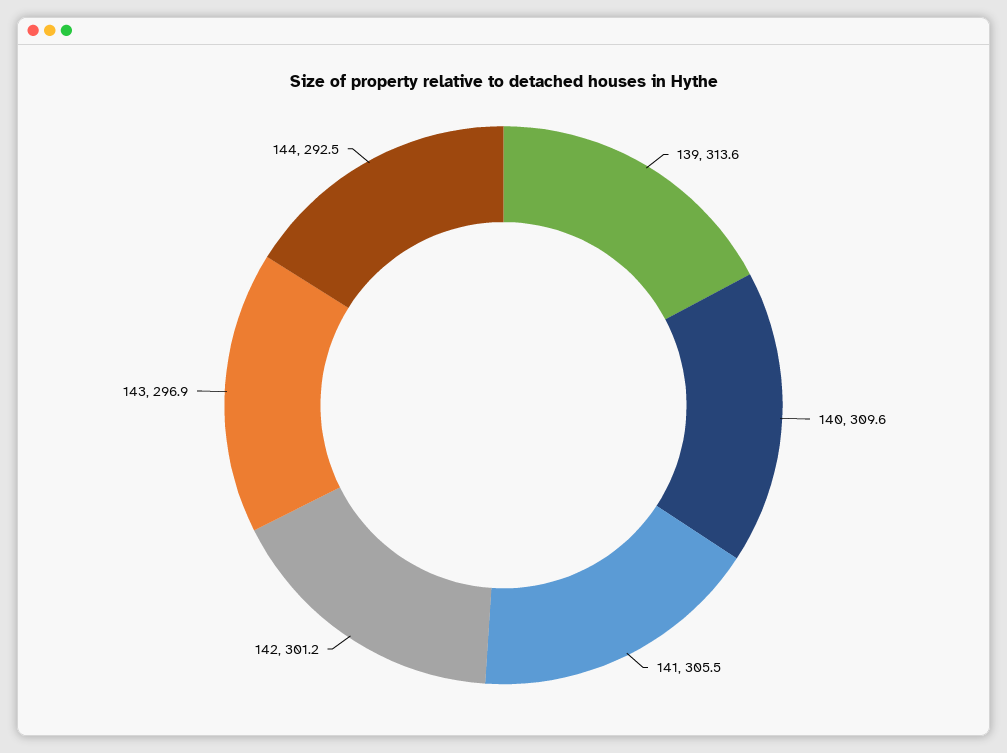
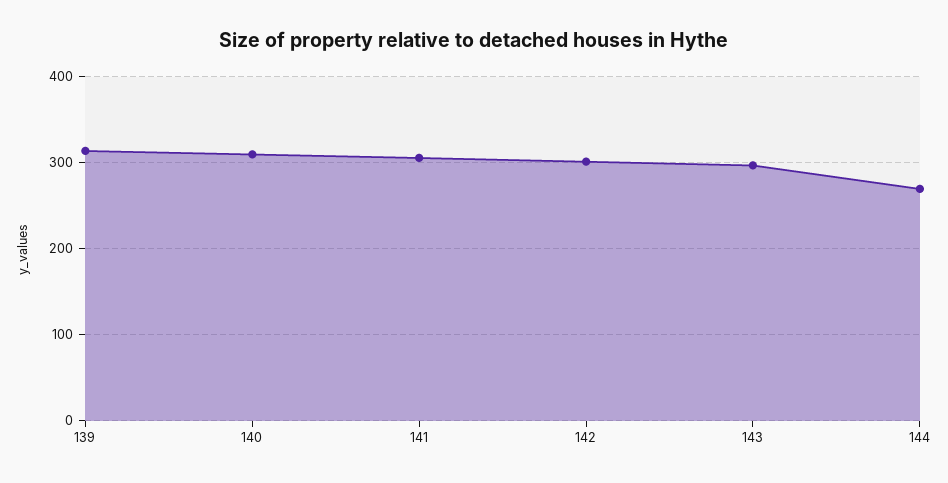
144: 292.5 -> 270

